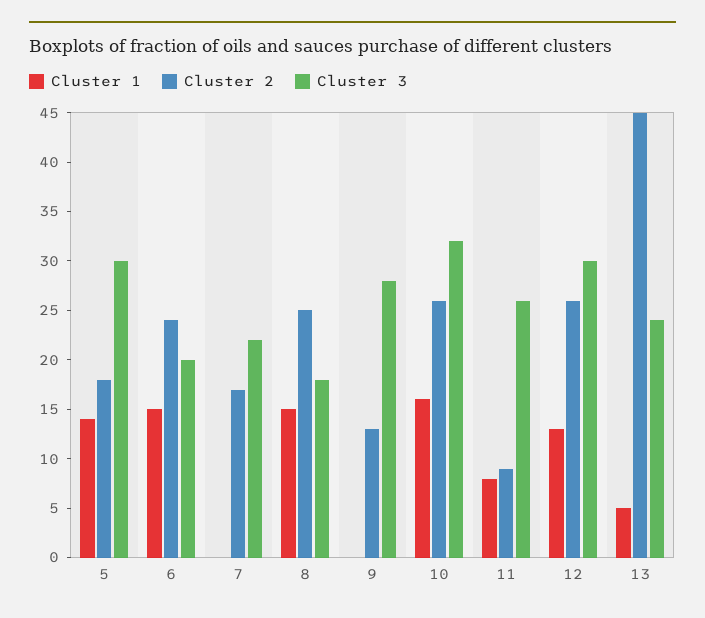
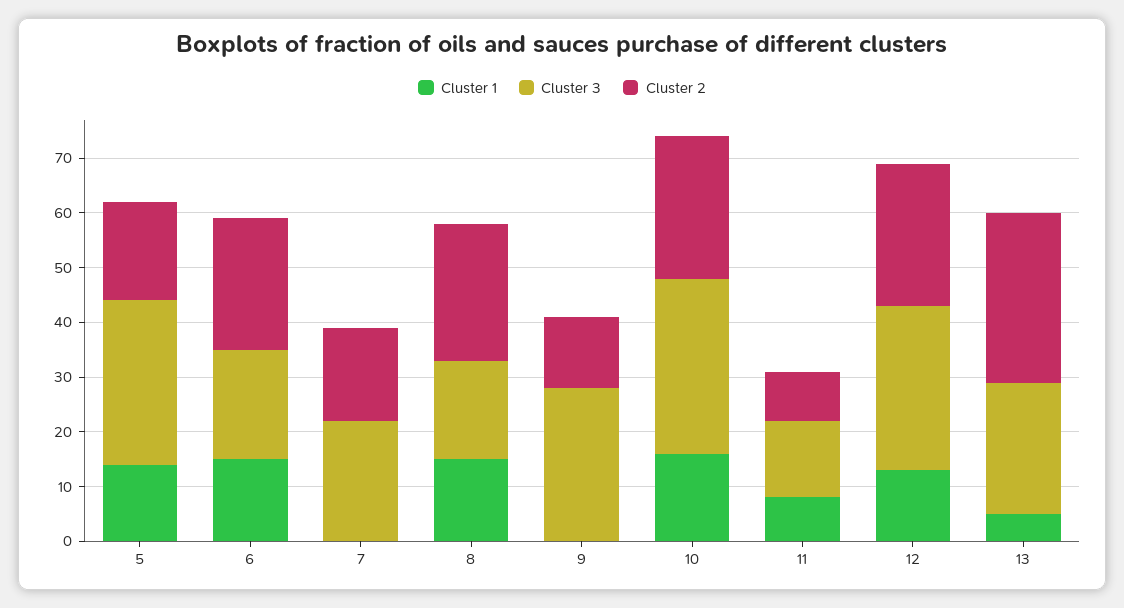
Cluster 3, 11: 26 -> 15
Cluster 2, 13: 45 -> 30

